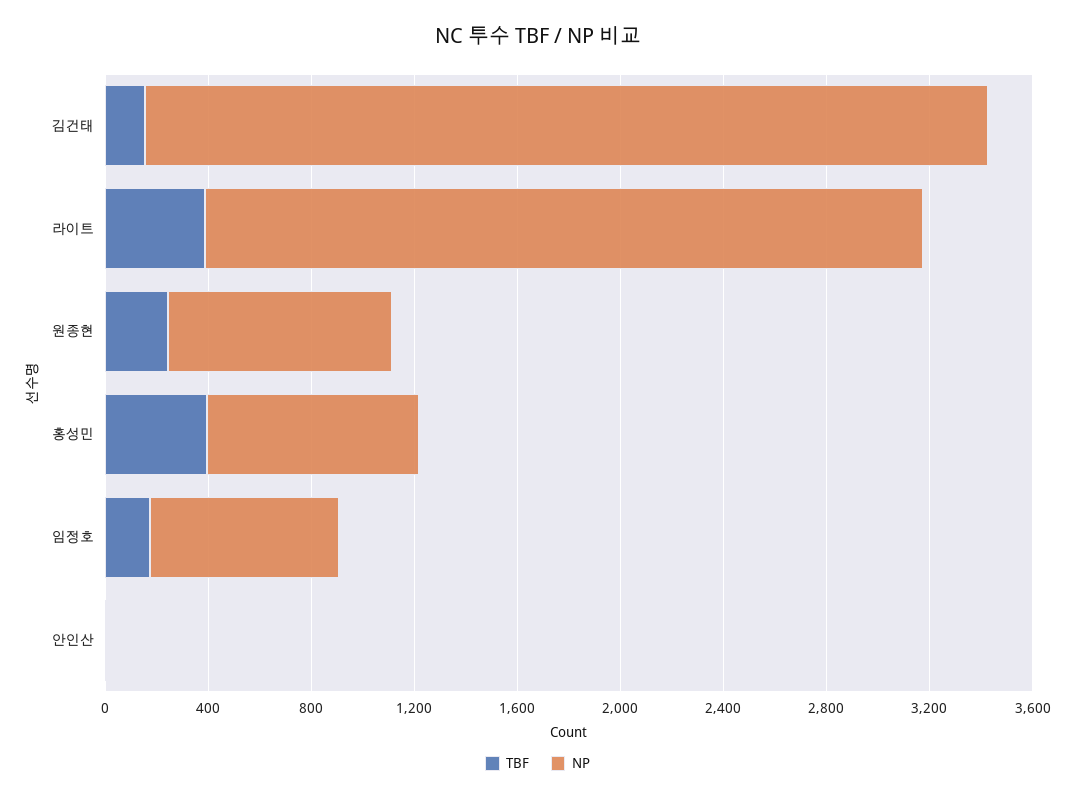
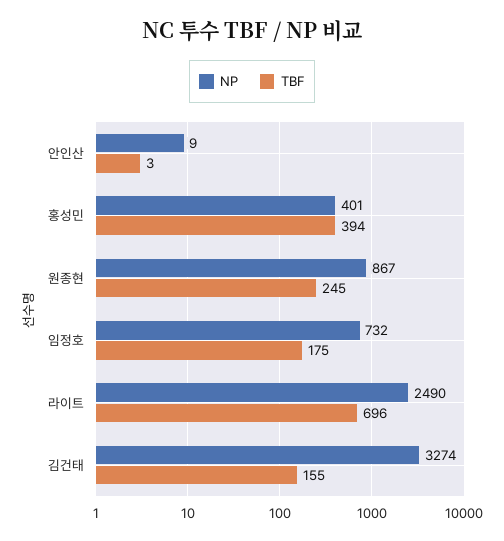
TBF, 라이트: 400 -> 696
NP, 라이트: 2800 -> 2490
NP, 홍성민: 800 -> 401

